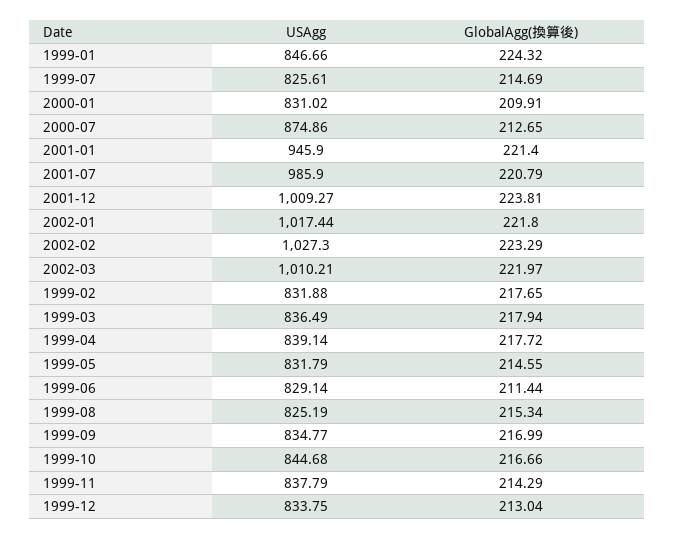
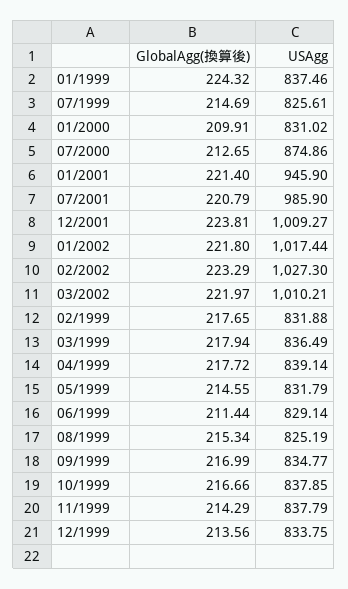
USAgg, 1999-01: 846.66 -> 837.46
USAgg, 1999-10: 844.68 -> 837.85
GlobalAgg(換算後), 1999-12: 213.04 -> 213.56

